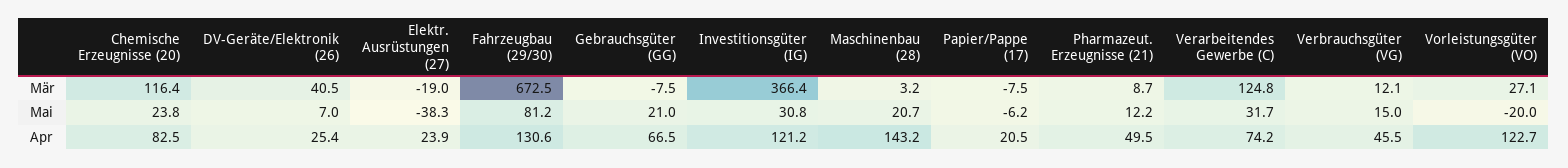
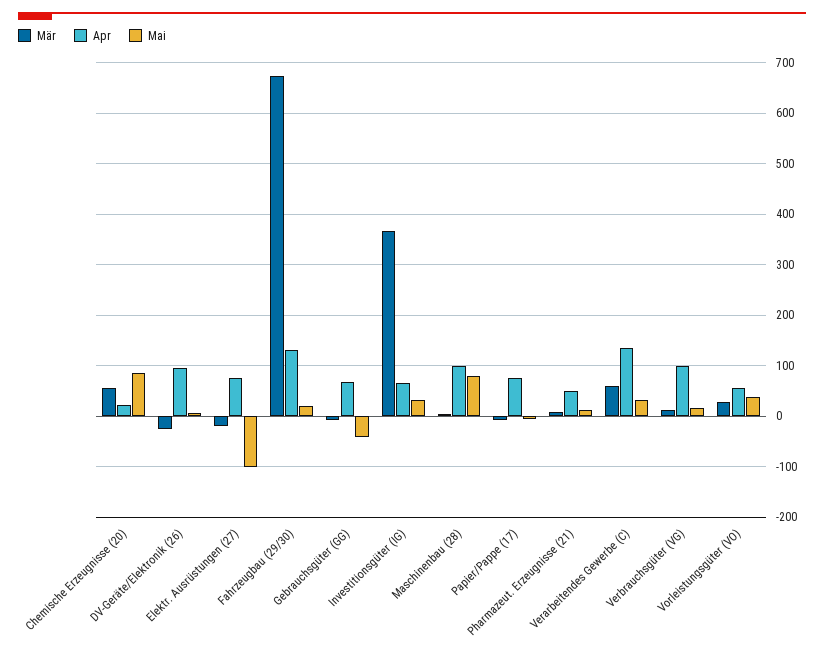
Mär, Chemische Erzeugnisse (20): 116.4 -> 60
Mär, DV-Geräte/Elektronik (26): 40.5 -> -20
Mär, Verarbeitendes Gewerbe (C): 124.8 -> 60
Mai, Chemische Erzeugnisse (20): 23.8 -> 80
Mai, Elektr. Ausrüstungen (27): -38.3 -> -100
Mai, Fahrzeugbau (29/30): 81.2 -> 20
Mai, Gebrauchsgüter (GG): 21 -> -40
Mai, Maschinenbau (28): 20.7 -> 80
Mai, Vorleistungsgüter (VO): -20 -> 40
Apr, Chemische Erzeugnisse (20): 82.5 -> 20
Apr, DV-Geräte/Elektronik (26): 25.4 -> 100
Apr, Elektr. Ausrüstungen (27): 23.9 -> 80
Apr, Investitionsgüter (IG): 121.2 -> 60
Apr, Maschinenbau (28): 143.2 -> 100
Apr, Papier/Pappe (17): 20.5 -> 80
Apr, Verarbeitendes Gewerbe (C): 74.2 -> 140
Apr, Verbrauchsgüter (VG): 45.5 -> 100
Apr, Vorleistungsgüter (VO): 122.7 -> 60

